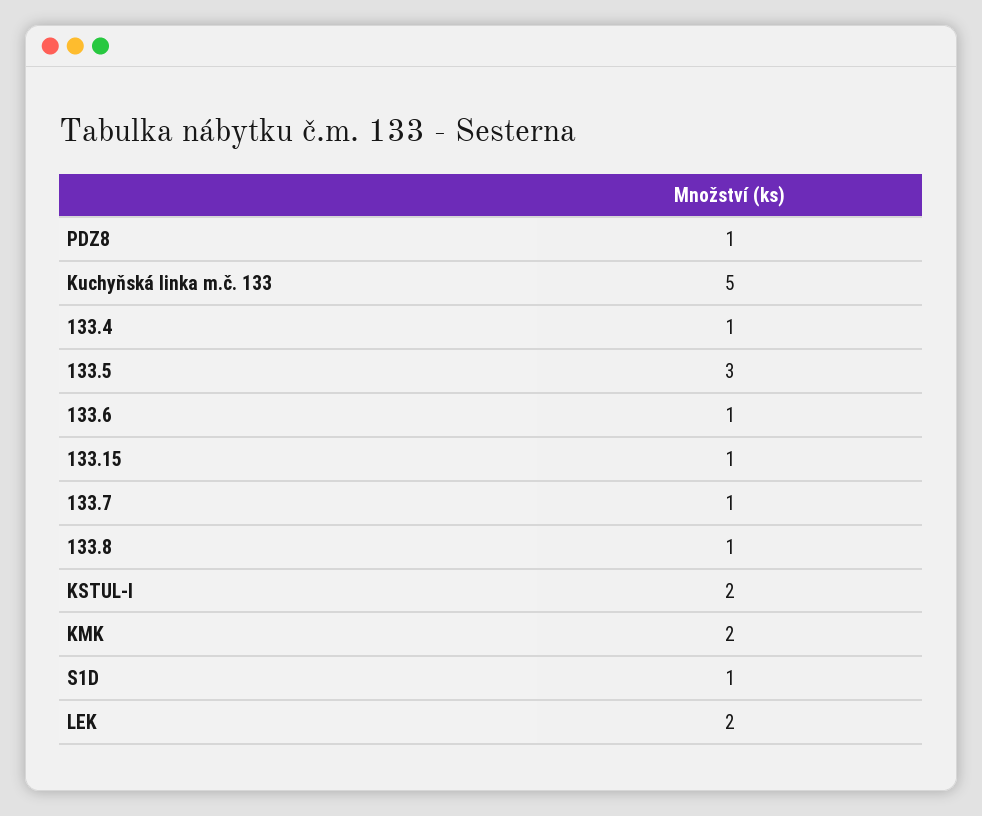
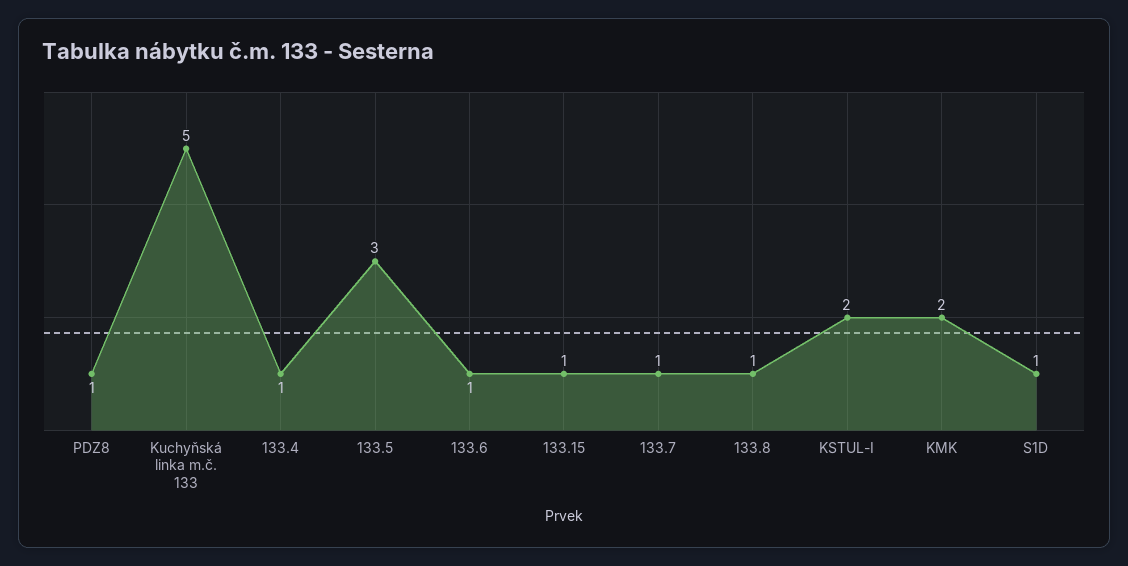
LEK: 2 -> none

